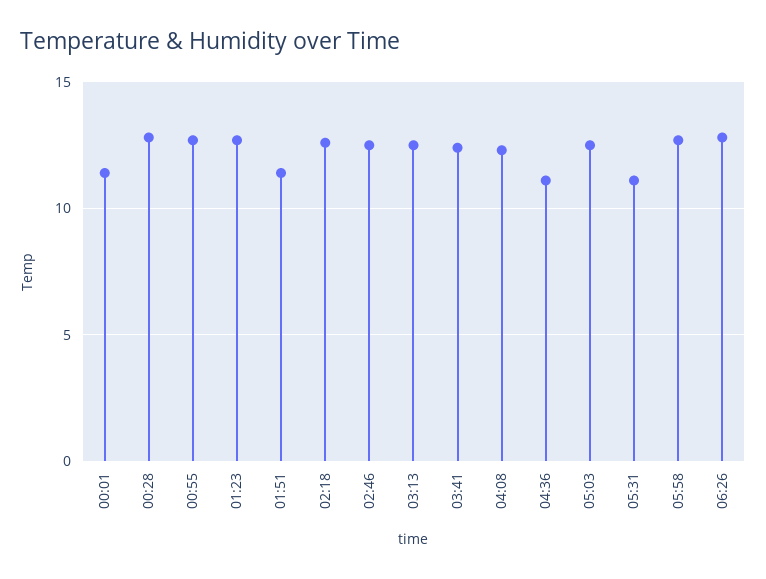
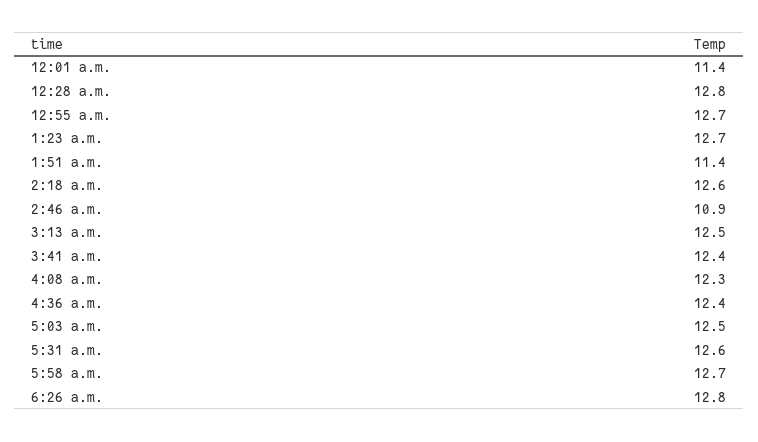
02:46: 12.5 -> 10.9
04:36: 11 -> 12.4
05:31: 11 -> 12.6

